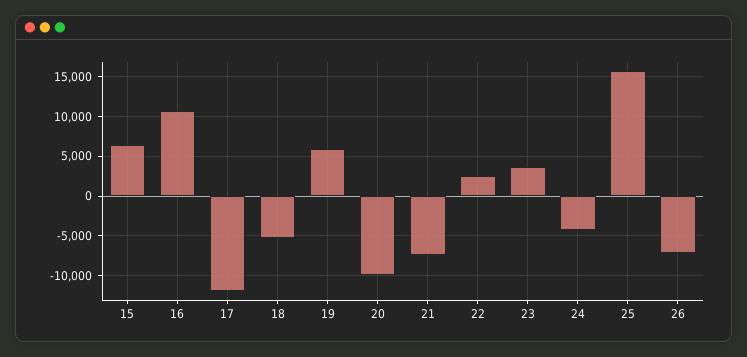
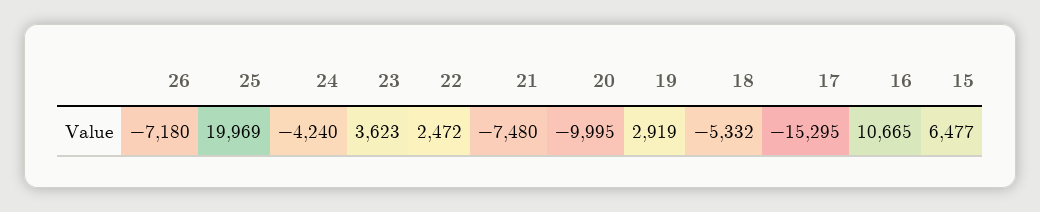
17: -12000 -> -15295
19: 6000 -> 2919
25: 16000 -> 19969

